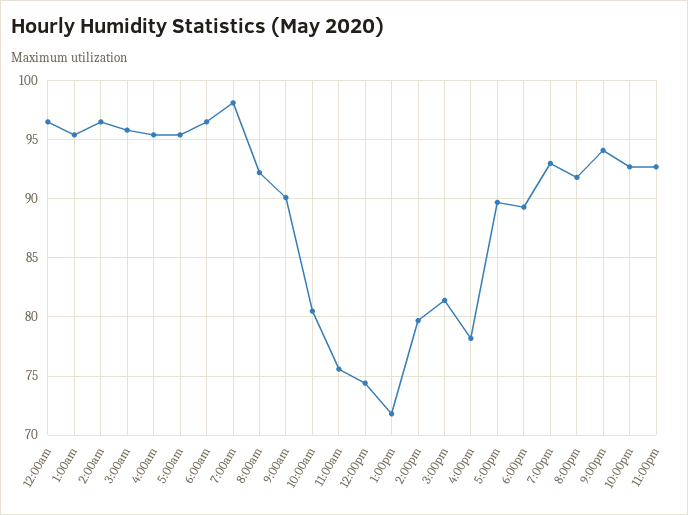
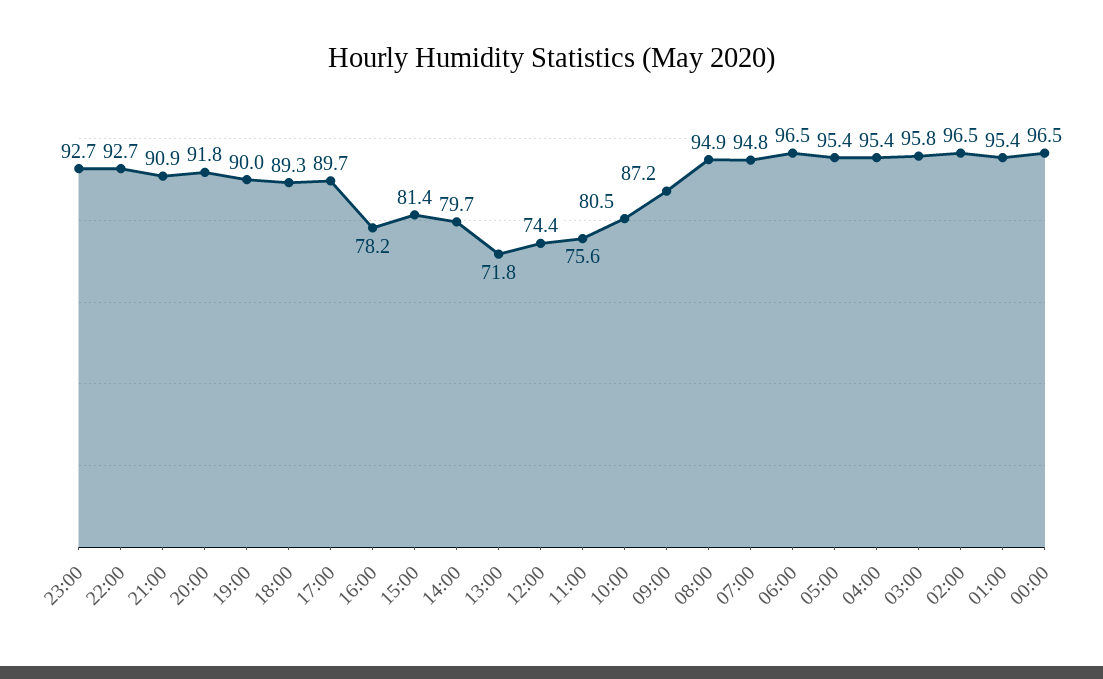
7:00am: 98 -> 94.8
8:00am: 92 -> 94.9
9:00am: 90 -> 87.2
7:00pm: 93 -> 90
9:00pm: 94 -> 90.9

